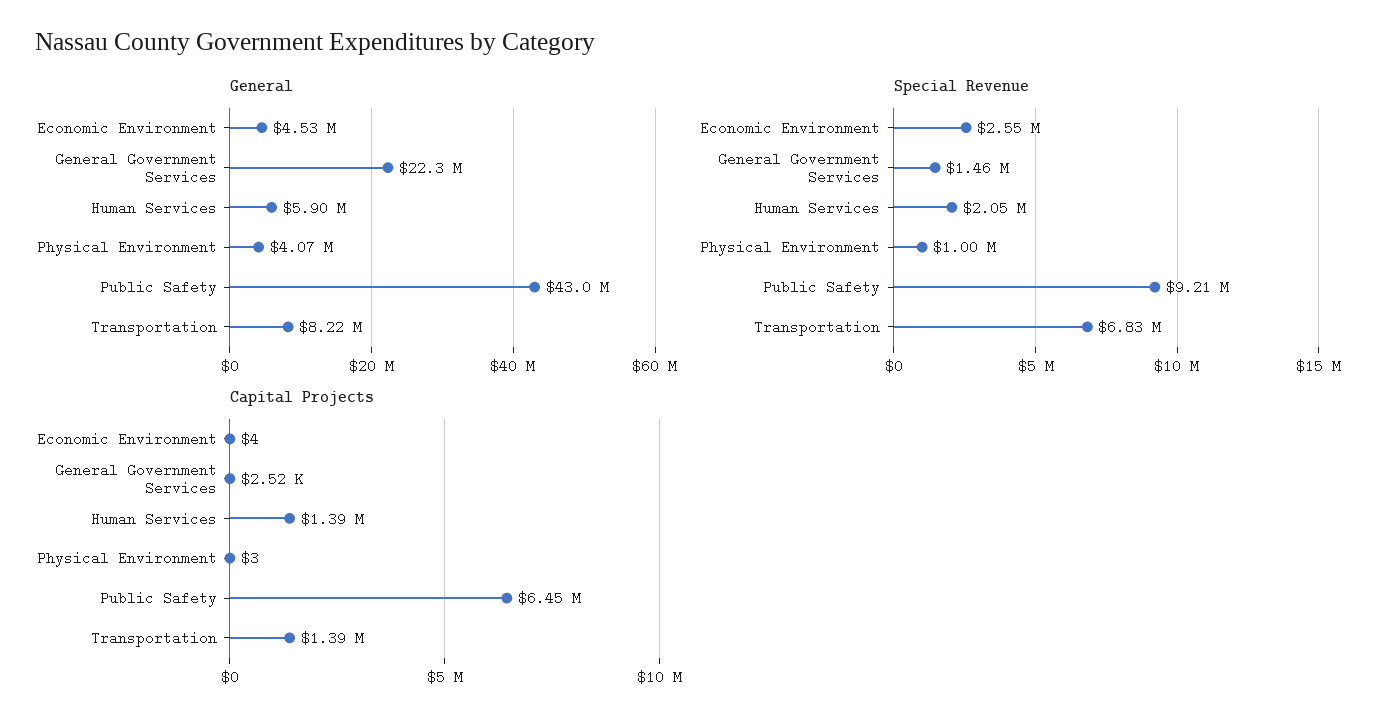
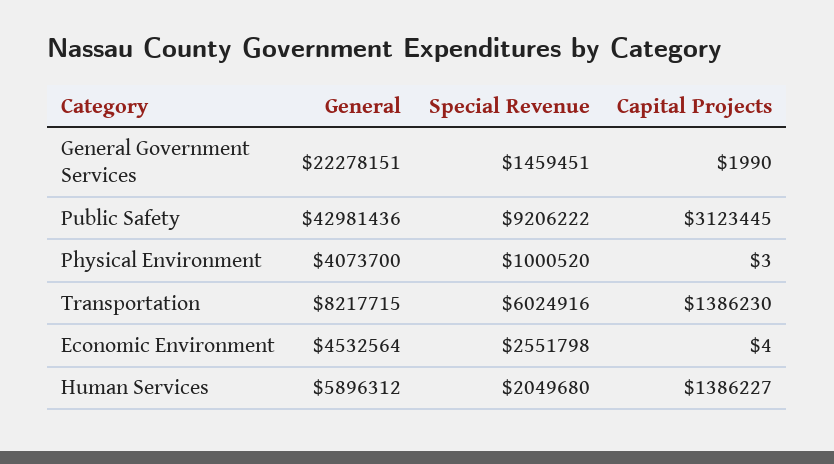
Special Revenue, Transportation: 6830000 -> 6024916
Capital Projects, General Government Services: 2520 -> 1990
Capital Projects, Public Safety: 6450000 -> 3123445

